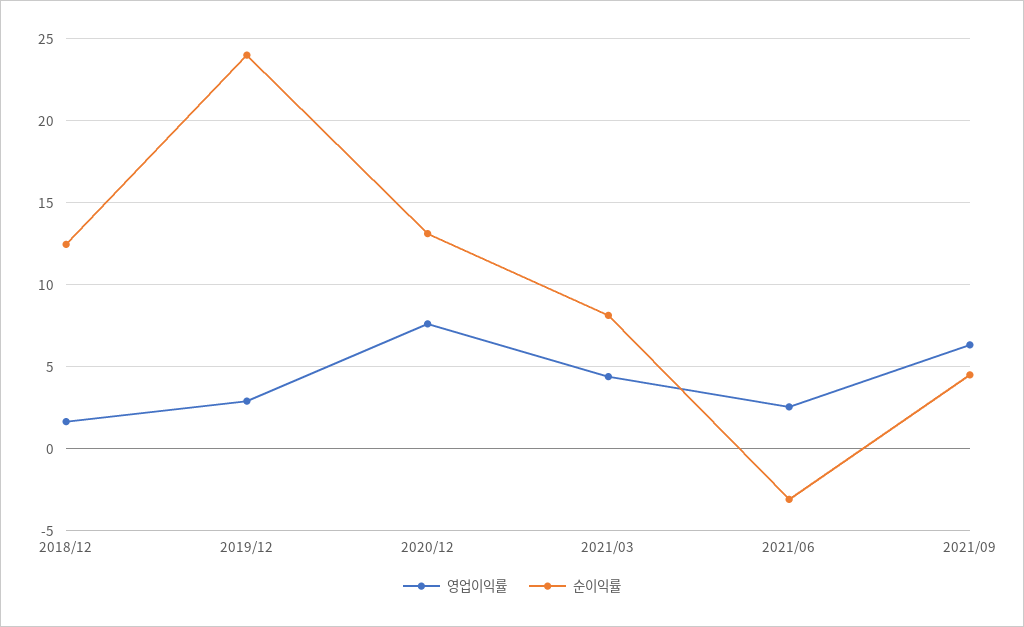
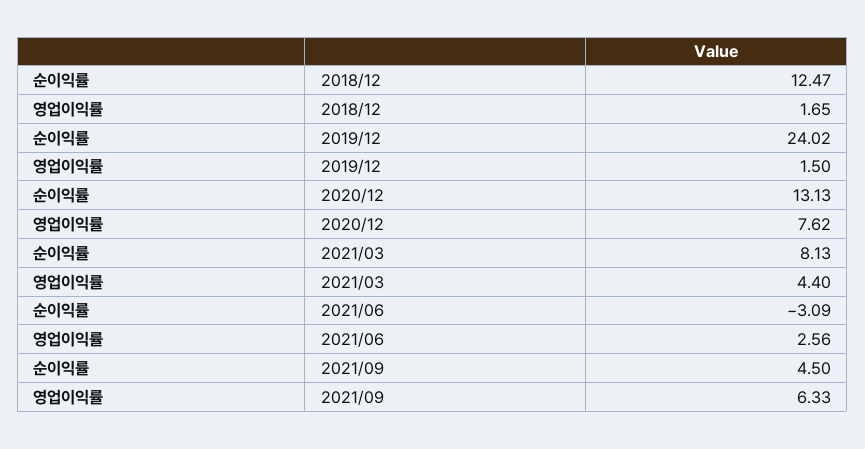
영업이익률, 2019/12: 3 -> 1.5

